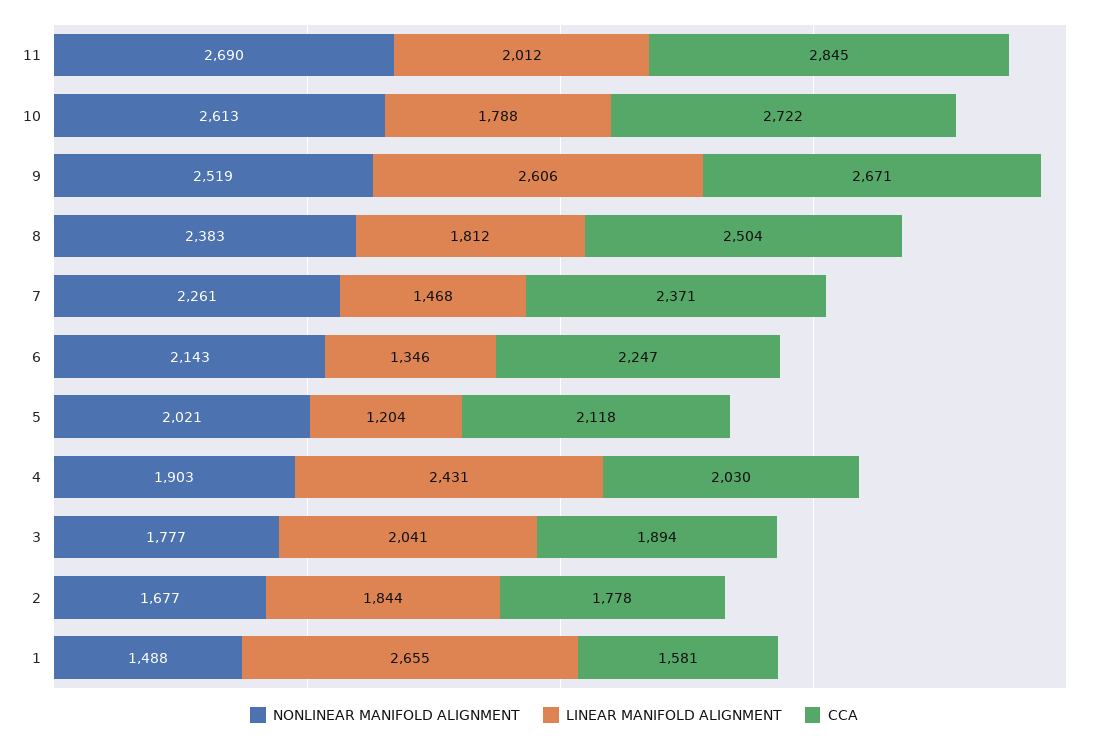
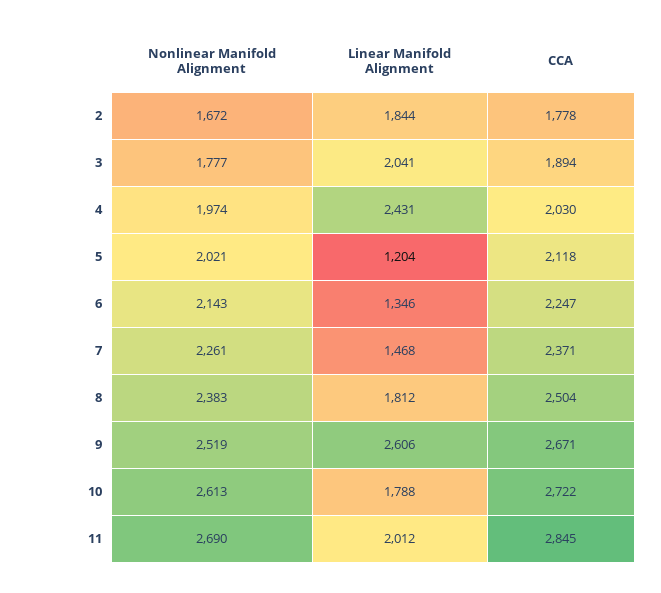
NONLINEAR MANIFOLD ALIGNMENT, 4: 1903 -> 1974
NONLINEAR MANIFOLD ALIGNMENT, 2: 1677 -> 1672
NONLINEAR MANIFOLD ALIGNMENT, 1: 1488 -> none
LINEAR MANIFOLD ALIGNMENT, 1: 2655 -> none
CCA, 1: 1581 -> none

